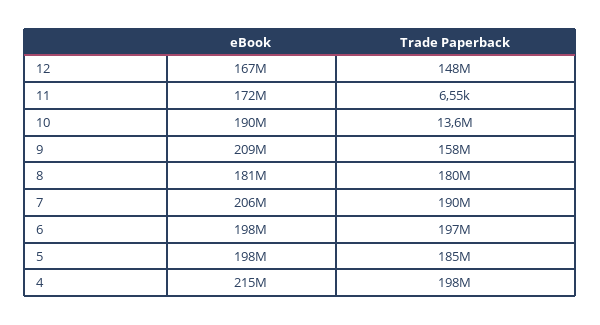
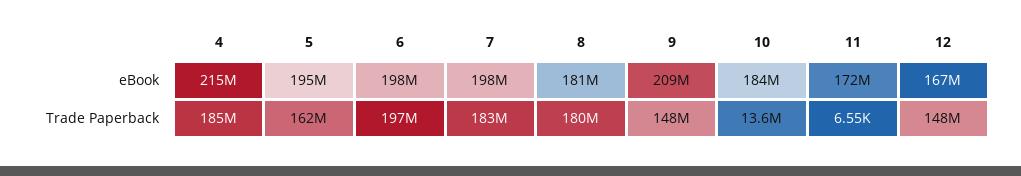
eBook, 10: 190000000 -> 184000000
Trade Paperback, 9: 158000000 -> 148000000
eBook, 7: 206000000 -> 198000000
Trade Paperback, 7: 190000000 -> 183000000
eBook, 5: 198000000 -> 195000000
Trade Paperback, 5: 185000000 -> 162000000
Trade Paperback, 4: 198000000 -> 185000000

